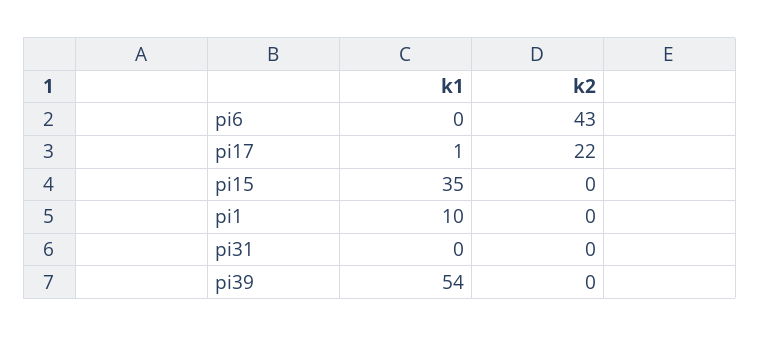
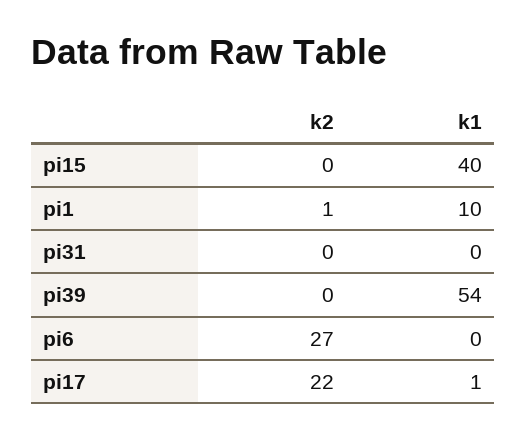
k2, pi6: 43 -> 27
k1, pi15: 35 -> 40
k2, pi1: 0 -> 1

